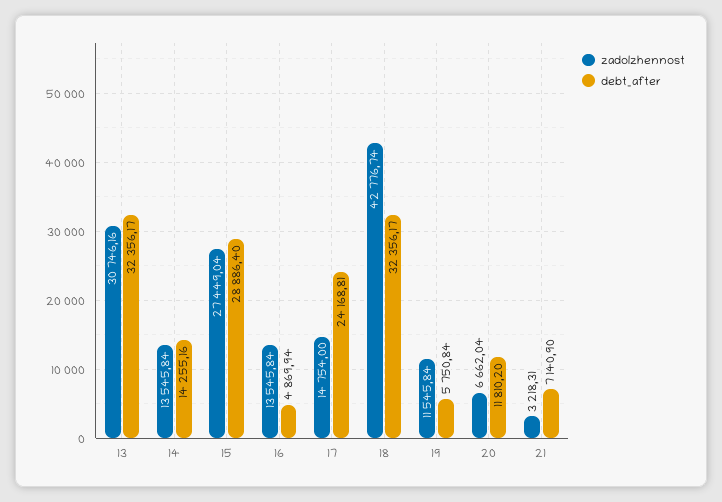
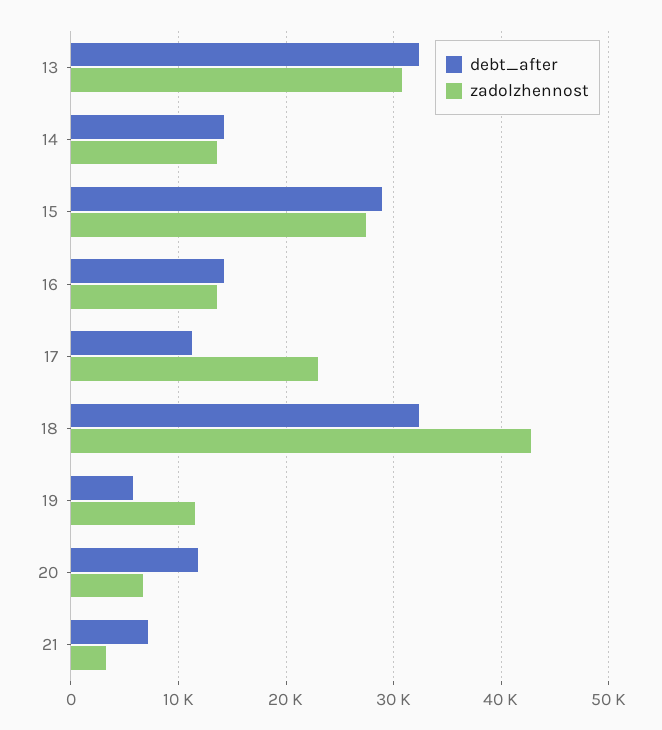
debt_after, 16: 4869.94 -> 14000
zadolzhennost, 17: 14754 -> 23000
debt_after, 17: 24168.81 -> 11000

